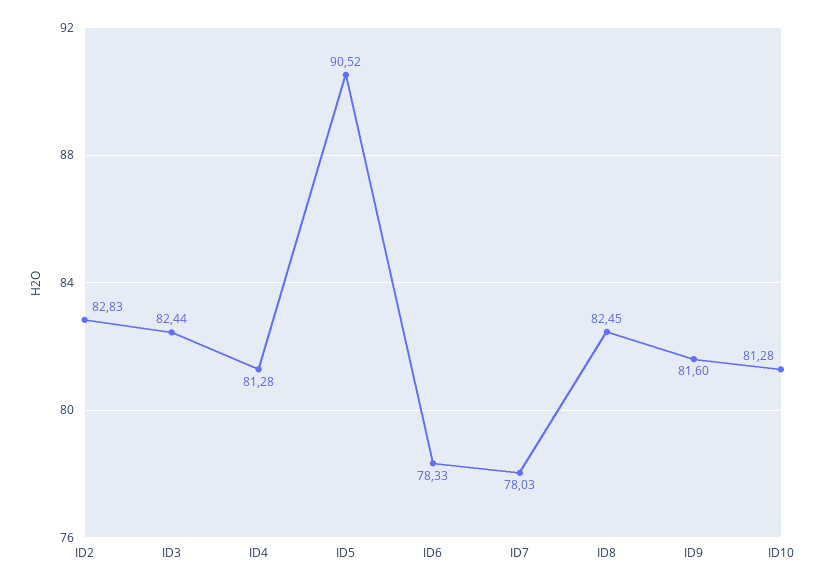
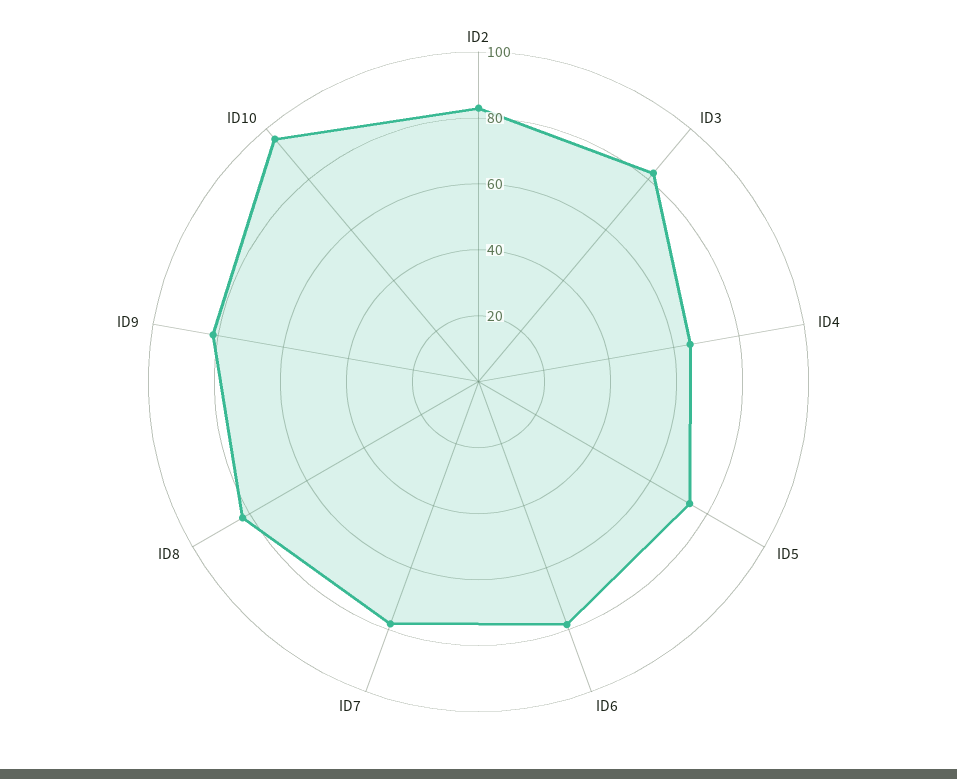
ID4: 81.28 -> 65
ID5: 90.52 -> 75
ID10: 81.28 -> 95

